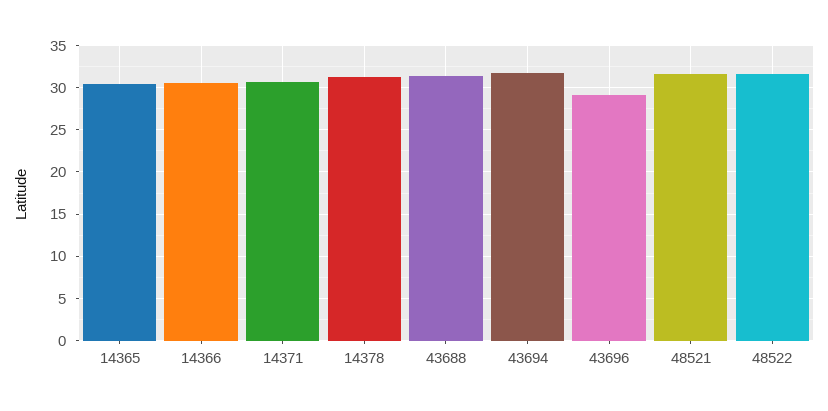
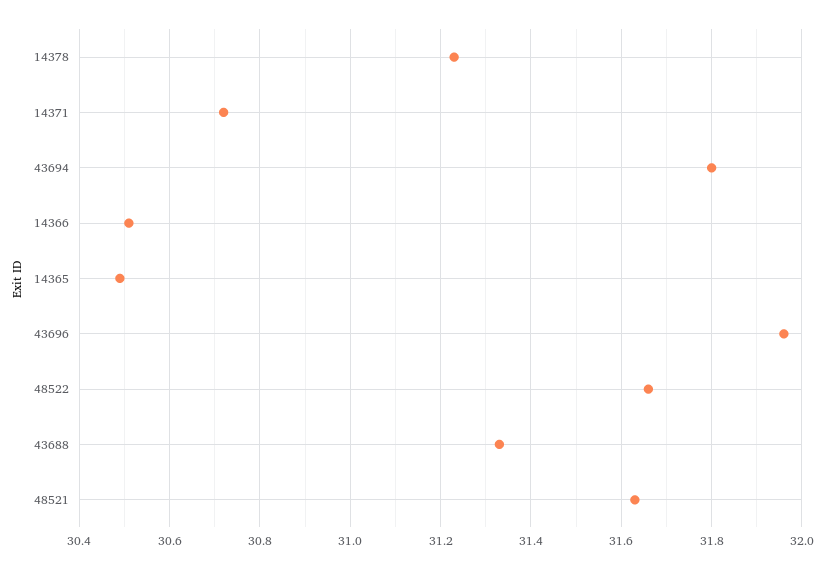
43696: 29 -> 31.95

